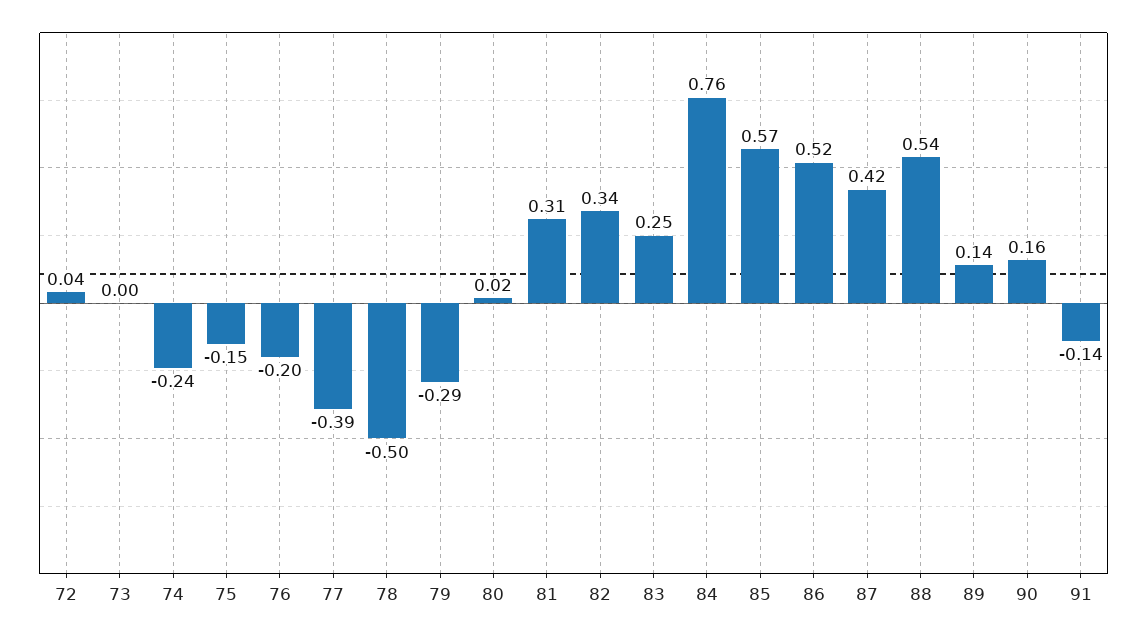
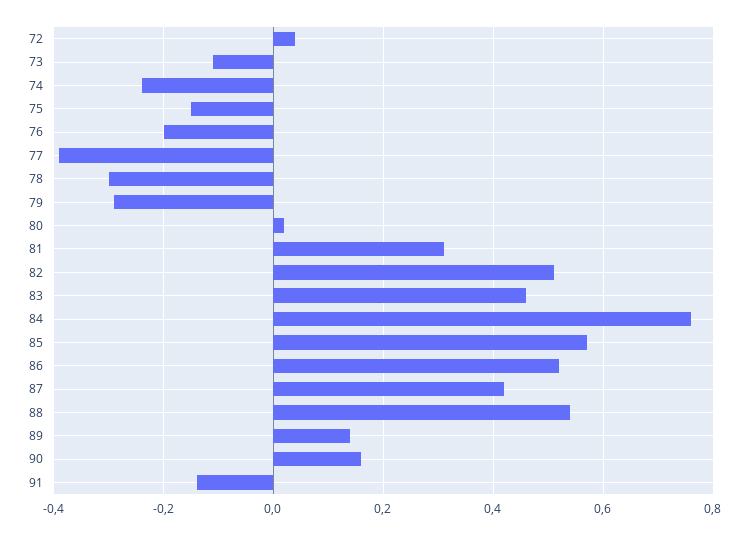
73: 0 -> -0.1
78: -0.5 -> -0.3
82: 0.34 -> 0.5
83: 0.25 -> 0.45

